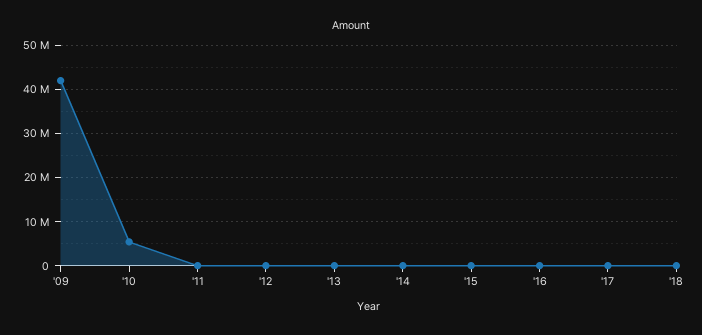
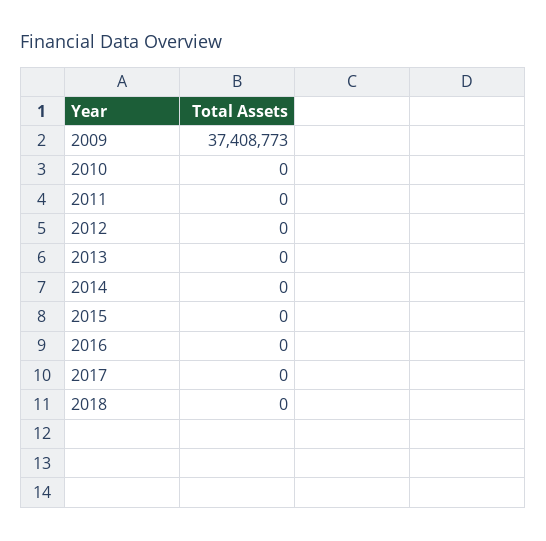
'09: 42000000 -> 37408773
'10: 6000000 -> 0

